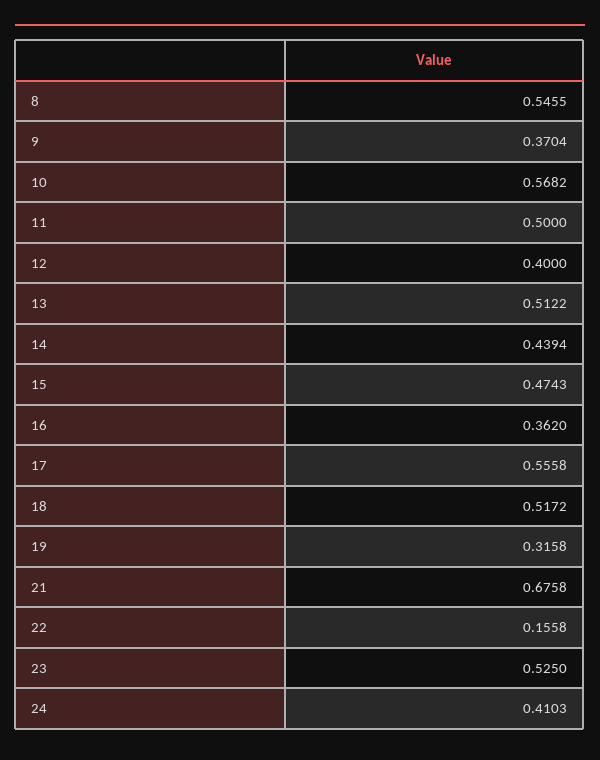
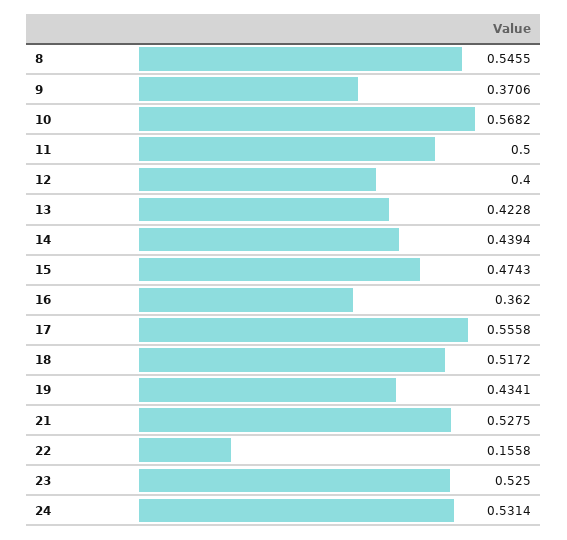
9: 0.3704 -> 0.3706
13: 0.5122 -> 0.4228
19: 0.3158 -> 0.4341
21: 0.6758 -> 0.5275
24: 0.4103 -> 0.5314

